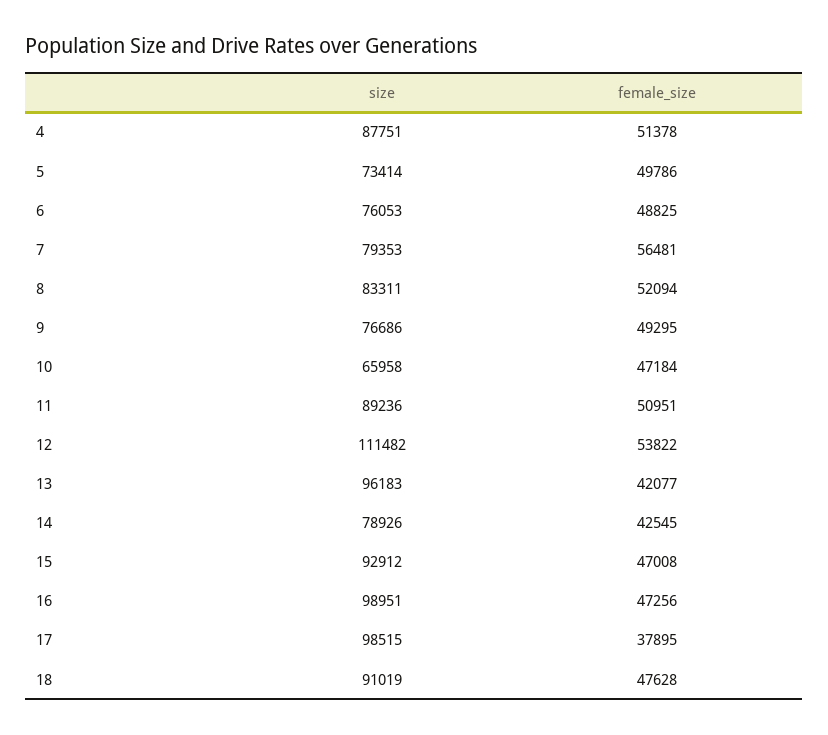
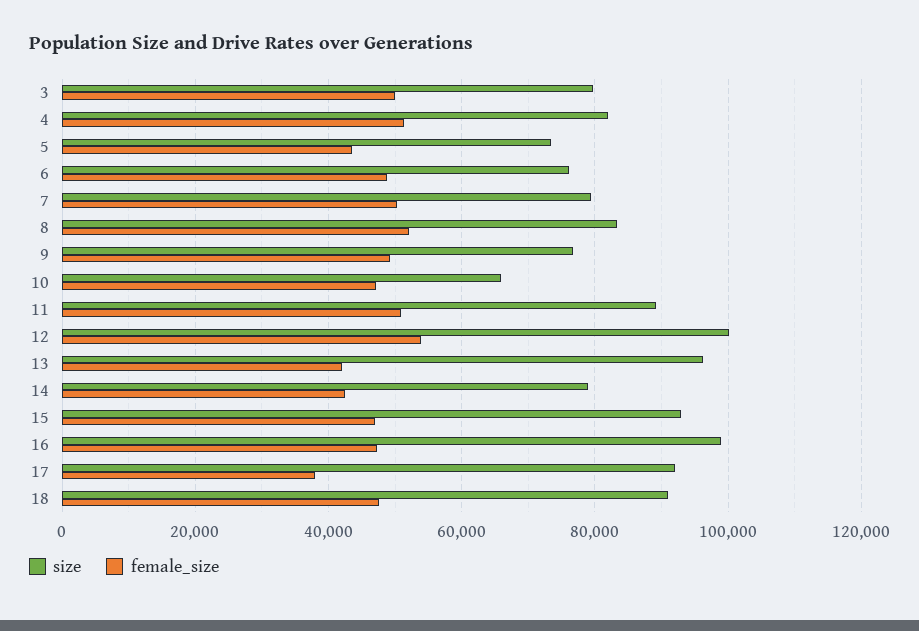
size, 4: 87751 -> 82000
female_size, 5: 49786 -> 44000
female_size, 7: 56481 -> 50000
size, 12: 111482 -> 100000
size, 17: 98515 -> 92000
size, 3: none -> 80000
female_size, 3: none -> 50000

